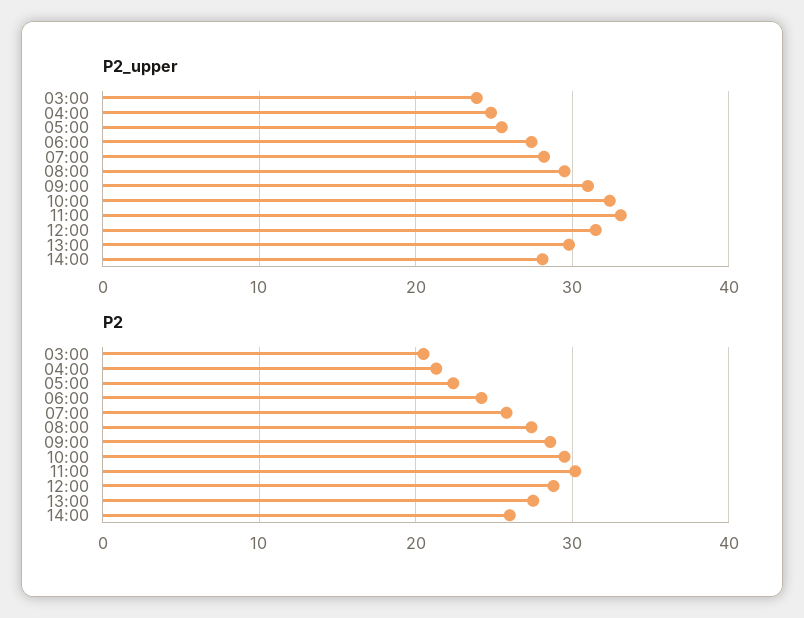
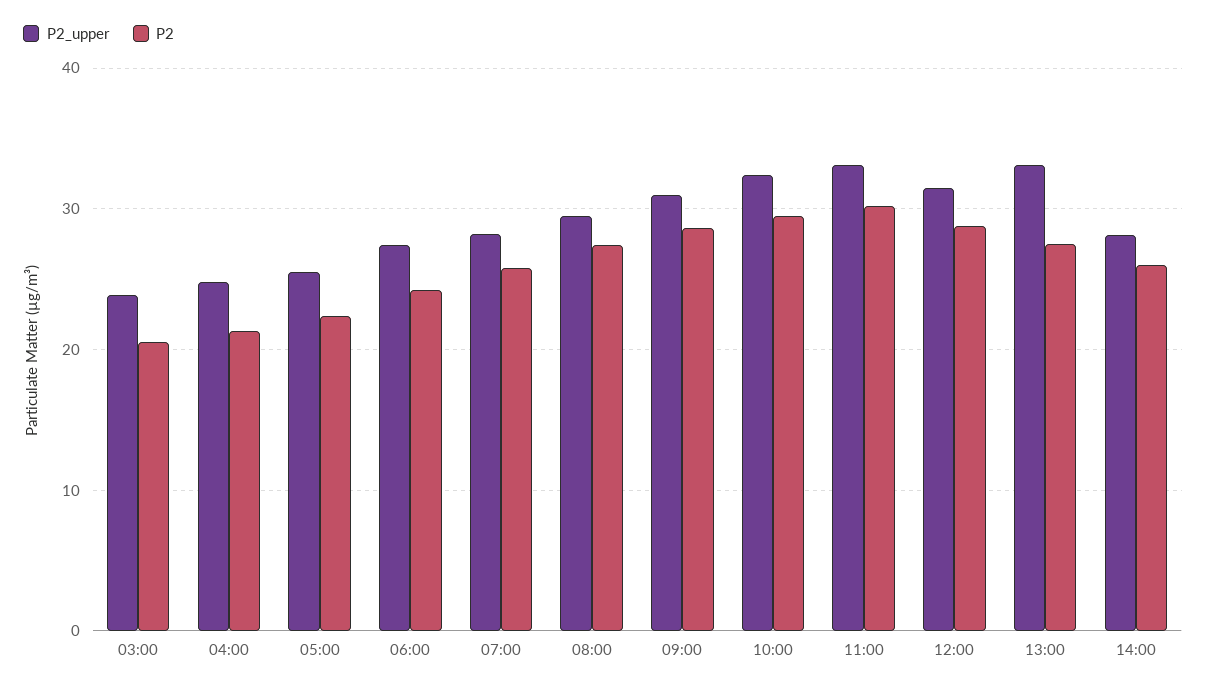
P2_upper, 13:00: 30 -> 33

